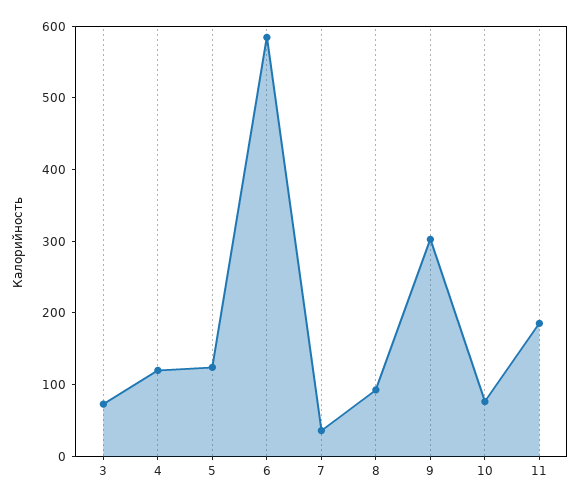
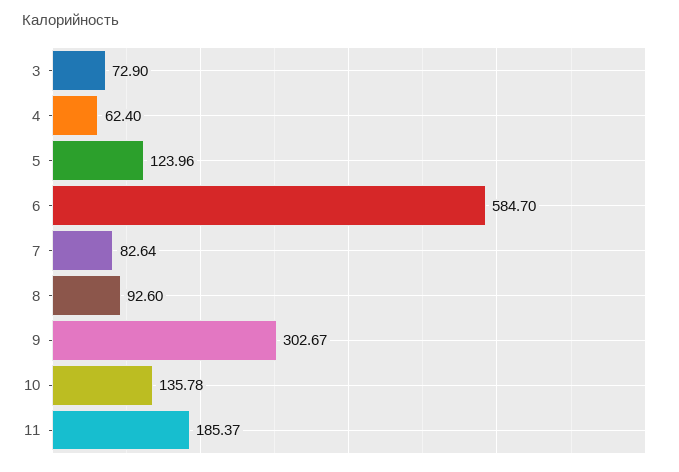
4: 120 -> 62.4
7: 40 -> 82.64
10: 80 -> 135.78

